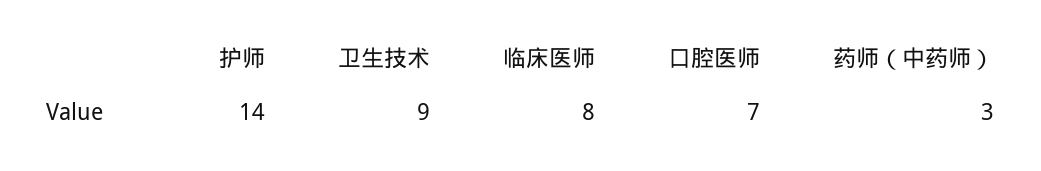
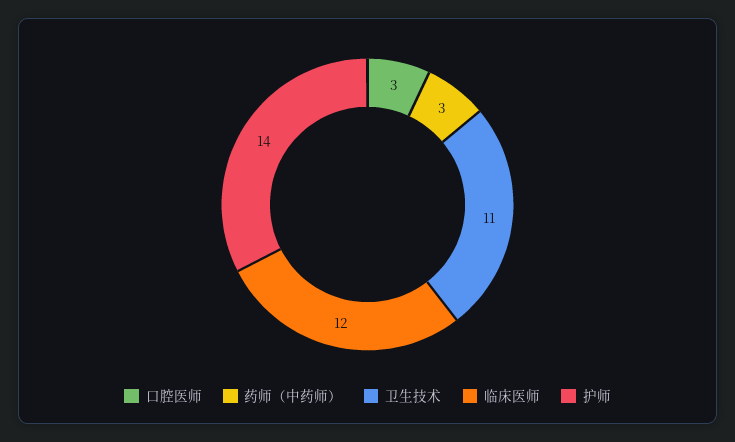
卫生技术: 9 -> 11
临床医师: 8 -> 12
口腔医师: 7 -> 3

